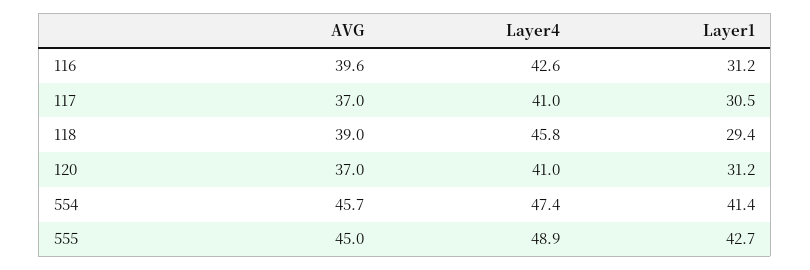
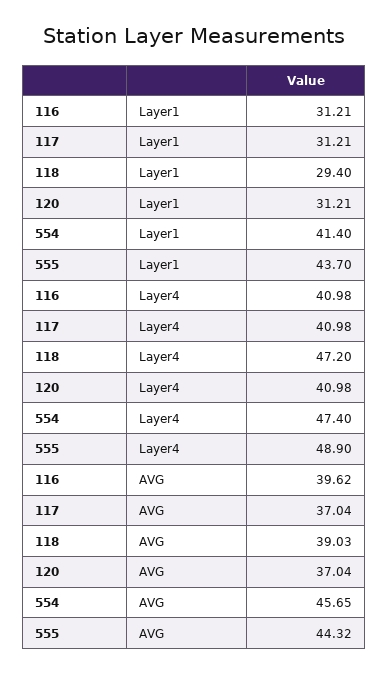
Layer4, 116: 42.6 -> 40.98
Layer1, 117: 30.5 -> 31.21
Layer4, 118: 45.8 -> 47.2
AVG, 555: 45 -> 44.32
Layer1, 555: 42.7 -> 43.7

